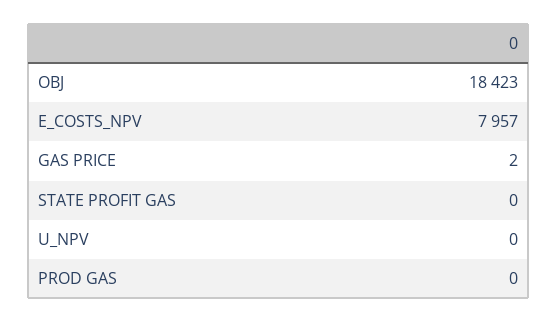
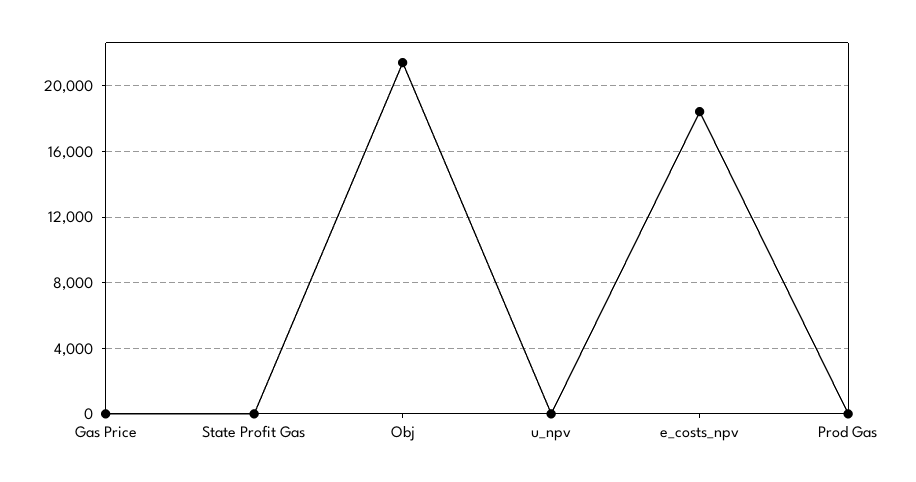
OBJ: 18423 -> 21500
E_COSTS_NPV: 7957 -> 18500

